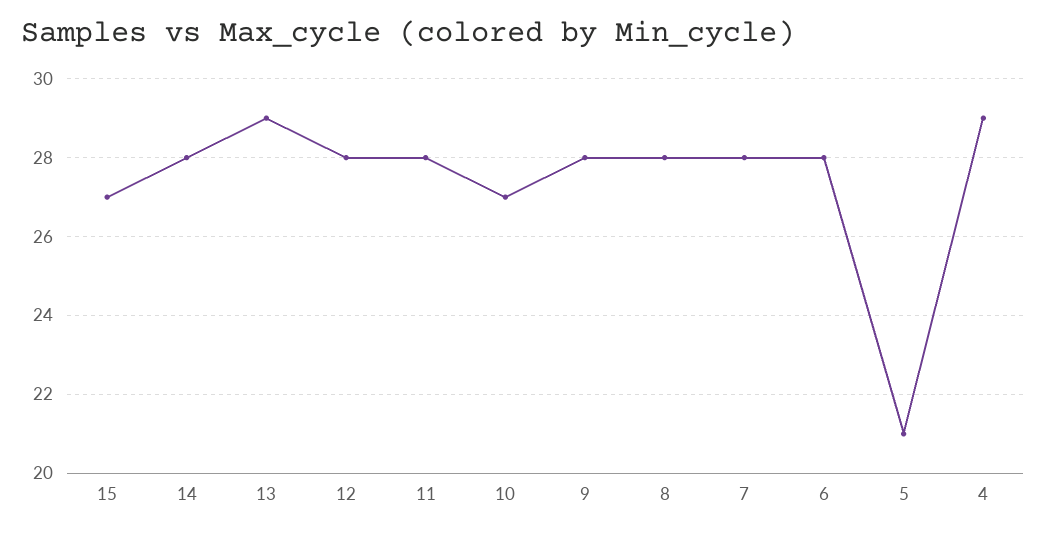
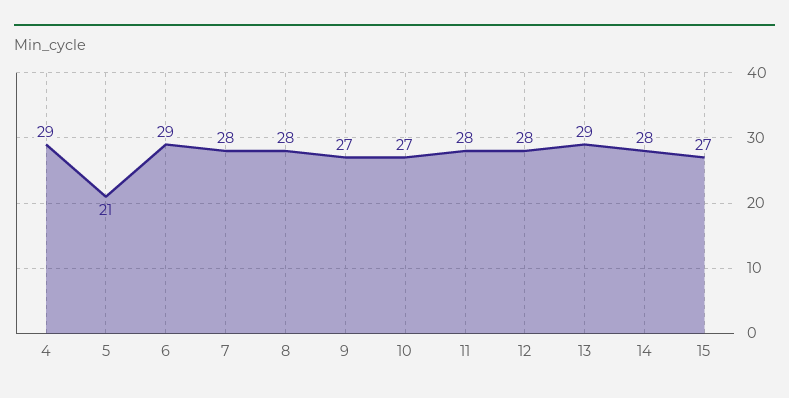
9: 28 -> 27
6: 28 -> 29

